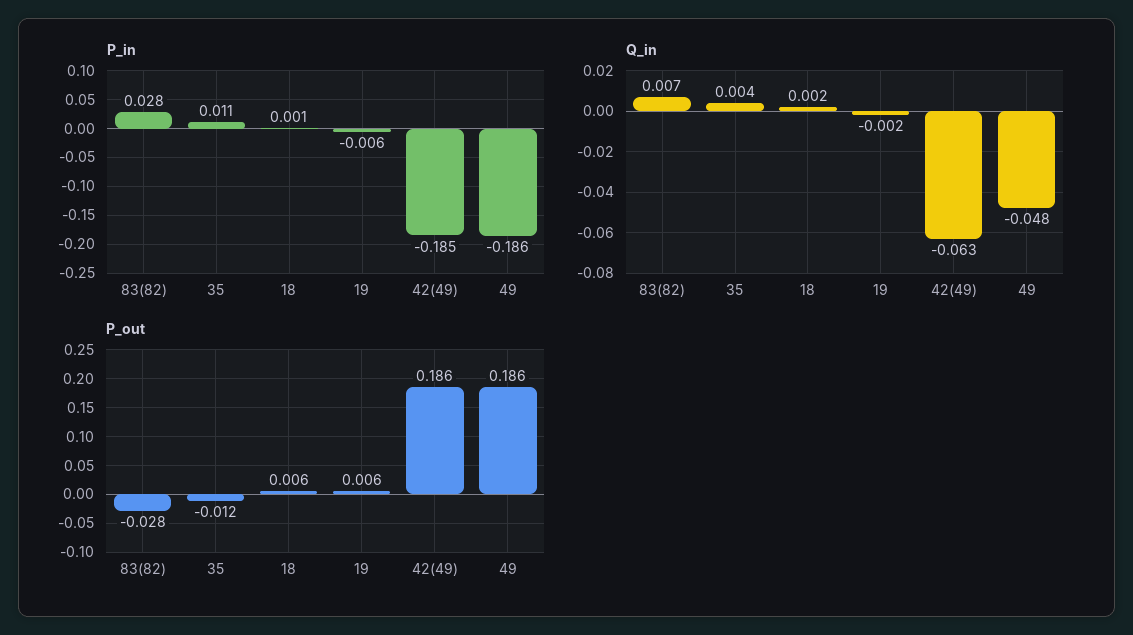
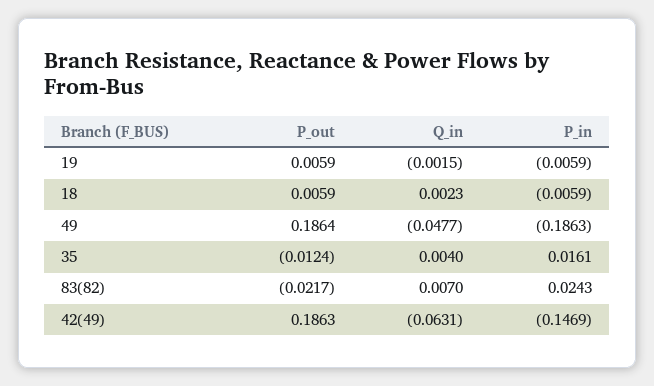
P_in, 83(82): 0.028 -> 0.0243
P_in, 35: 0.011 -> 0.0161
P_in, 18: 0.001 -> -0.0059
P_in, 42(49): -0.185 -> -0.1469
P_out, 83(82): -0.028 -> -0.0217

